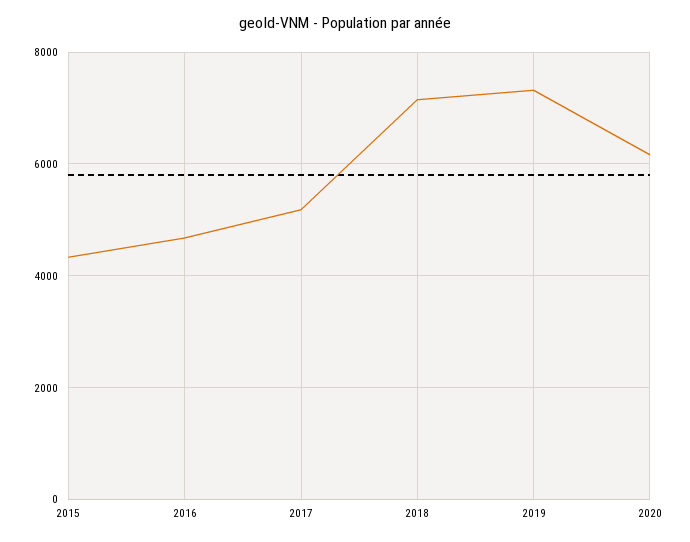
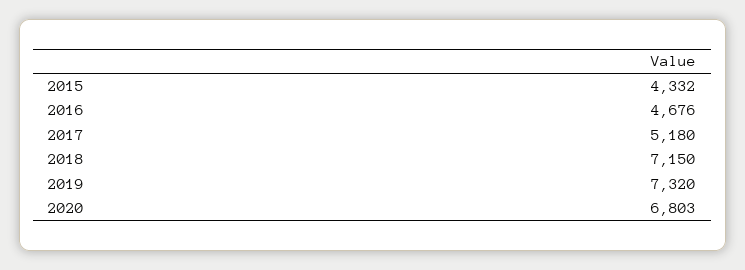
2020: 6200 -> 6803

